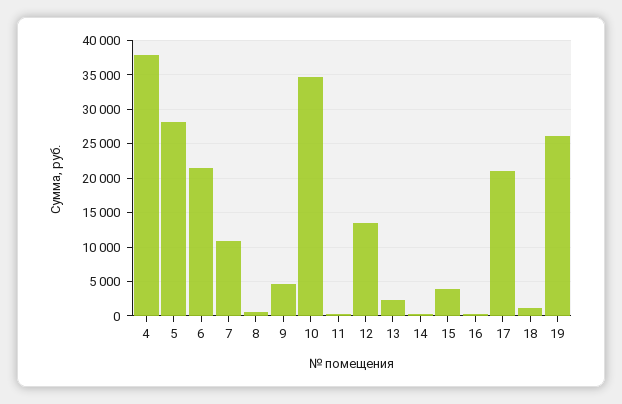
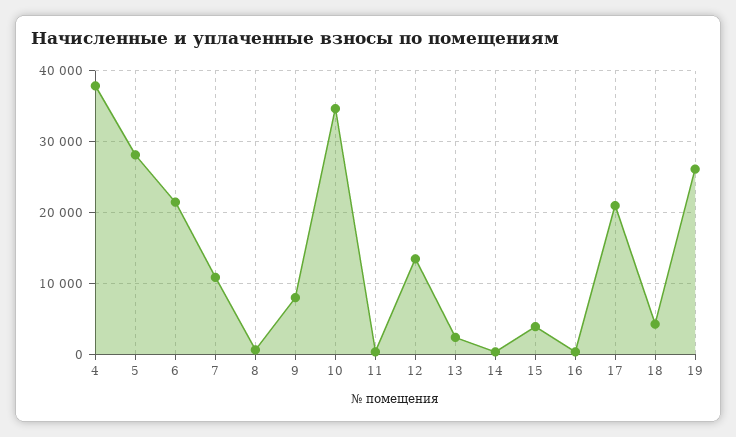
9: 5000 -> 8000
18: 1000 -> 4000

